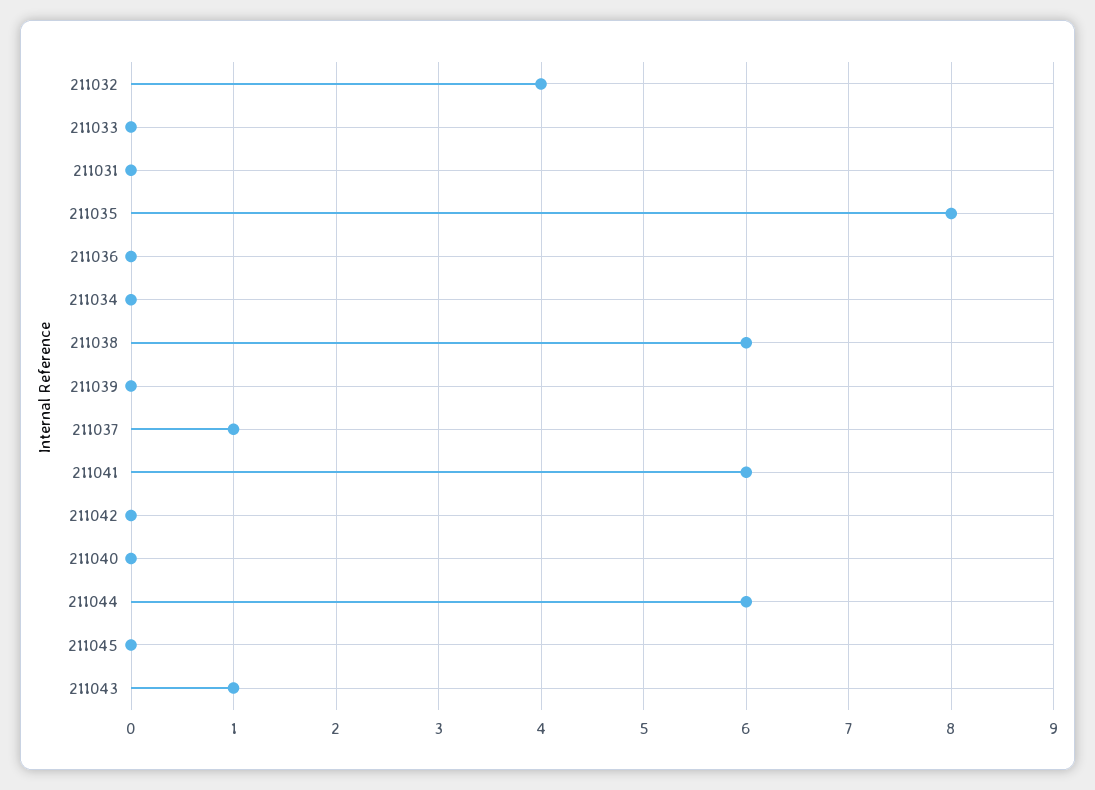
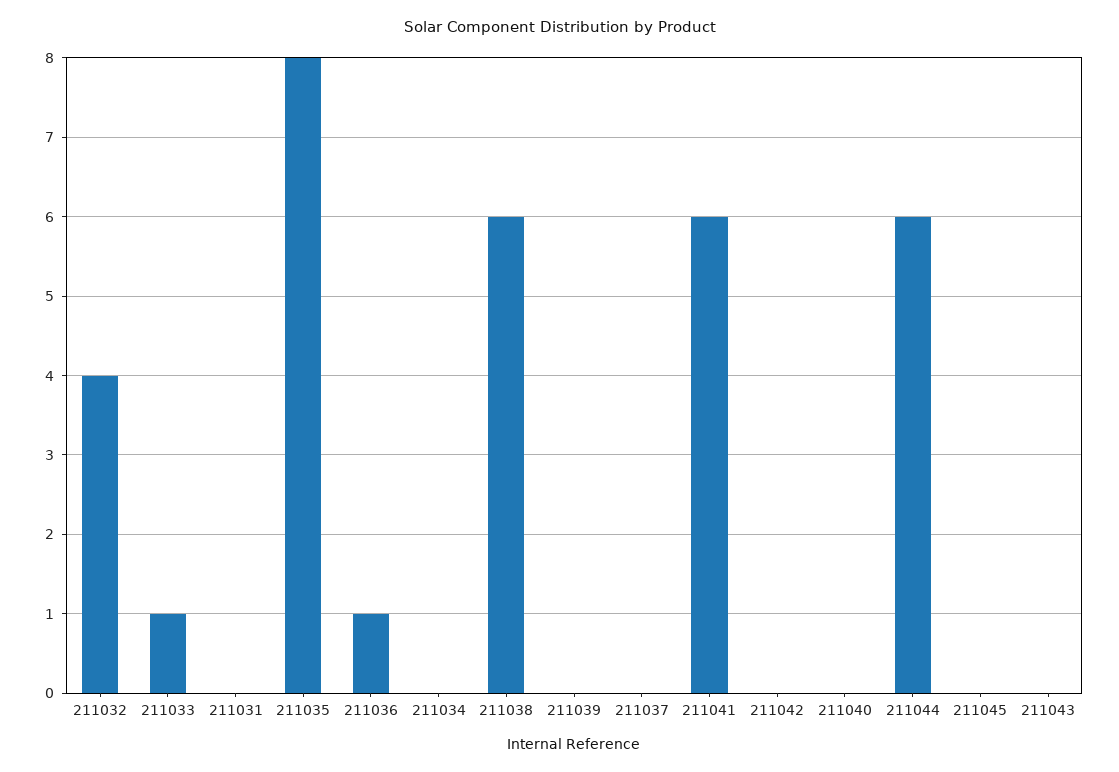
211033: 0 -> 1
211036: 0 -> 1
211037: 1 -> 0
211043: 1 -> 0

